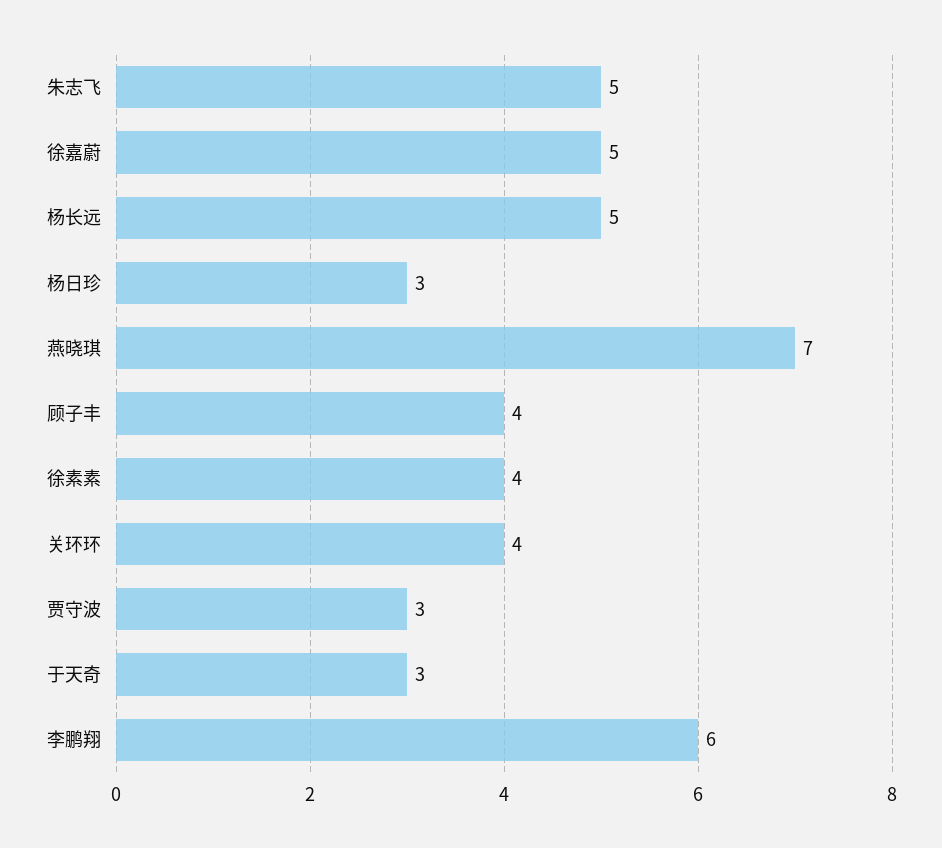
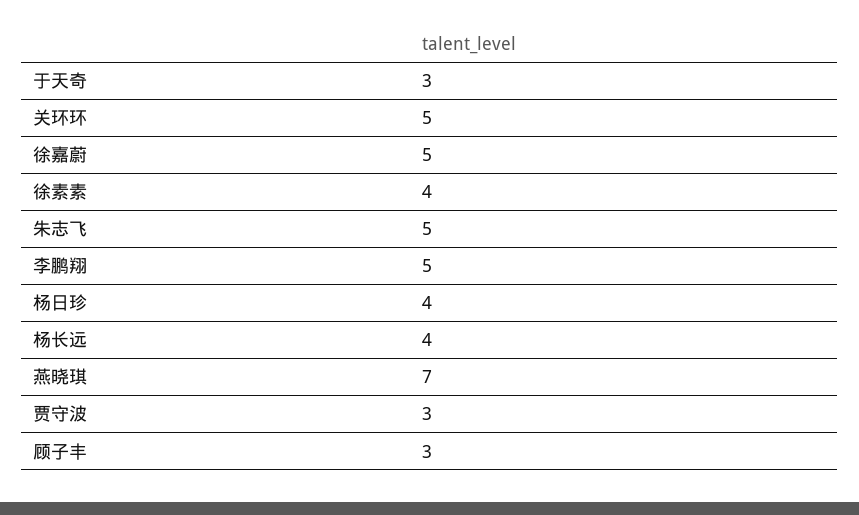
杨长远: 5 -> 4
杨日珍: 3 -> 4
顾子丰: 4 -> 3
关环环: 4 -> 5
李鹏翔: 6 -> 5

